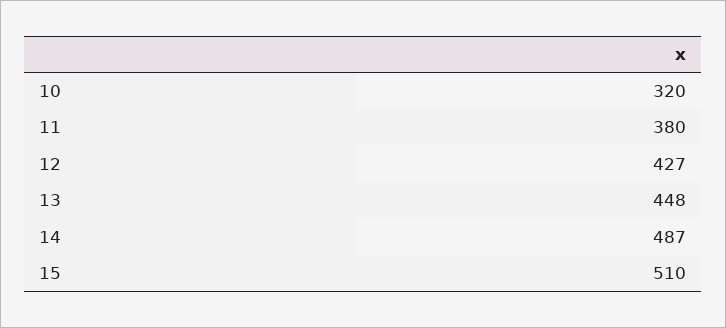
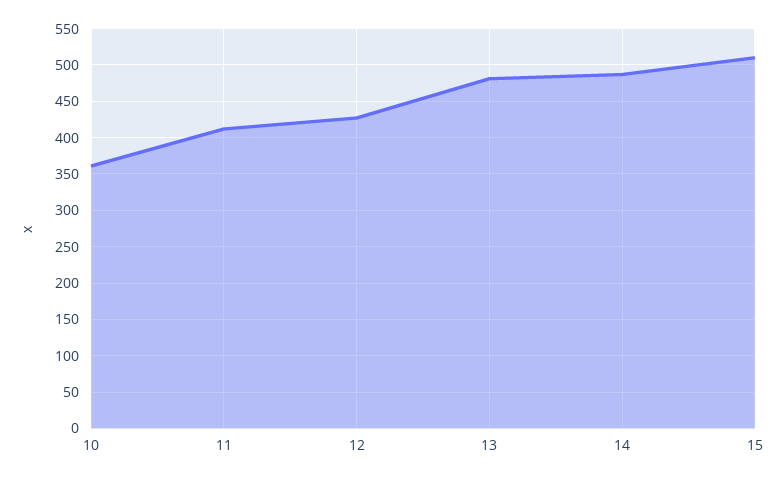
10: 320 -> 360
11: 380 -> 410
13: 448 -> 480

